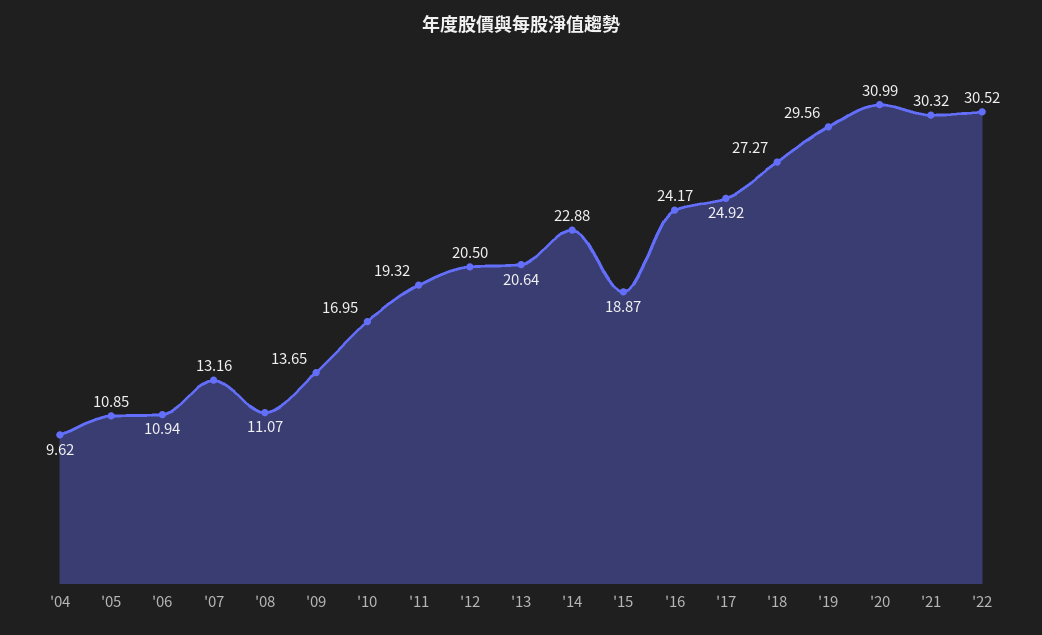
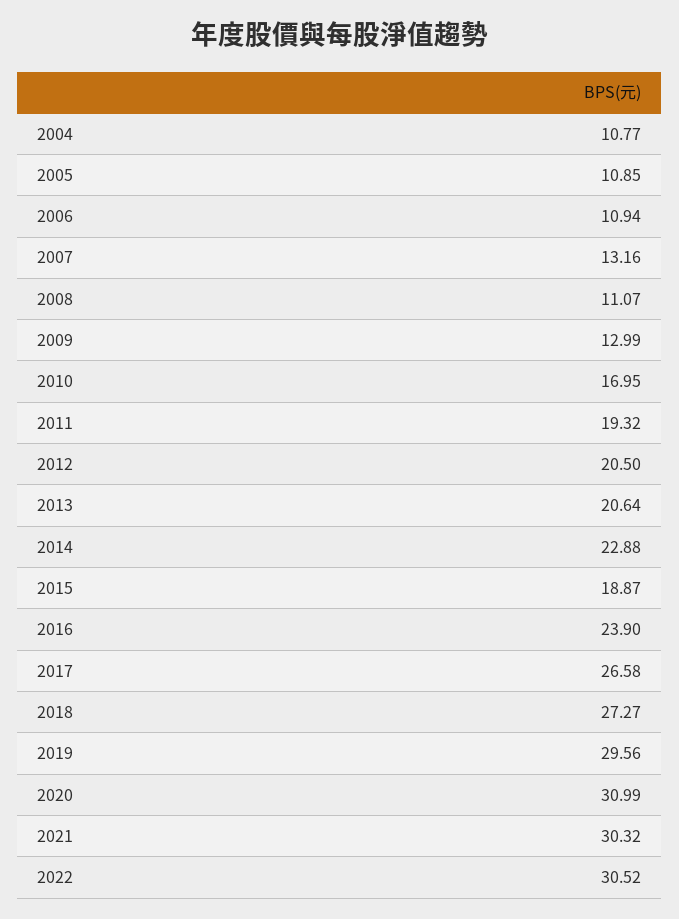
'04: 9.62 -> 10.77
'09: 13.65 -> 12.99
'16: 24.17 -> 23.9
'17: 24.92 -> 26.58

